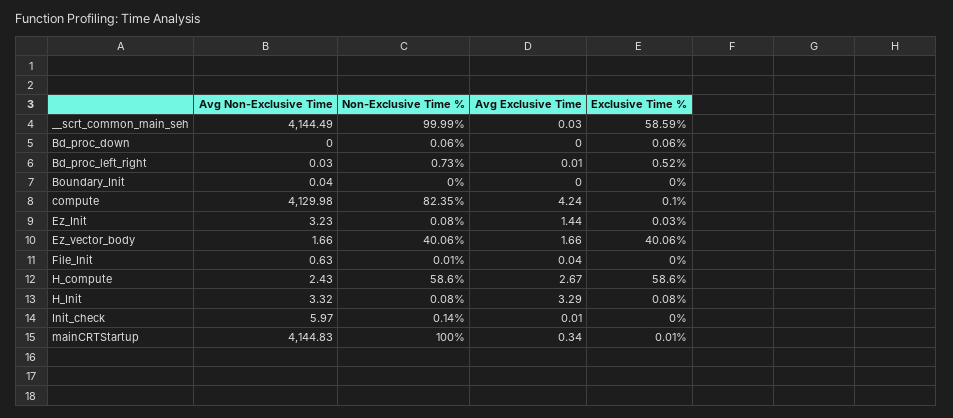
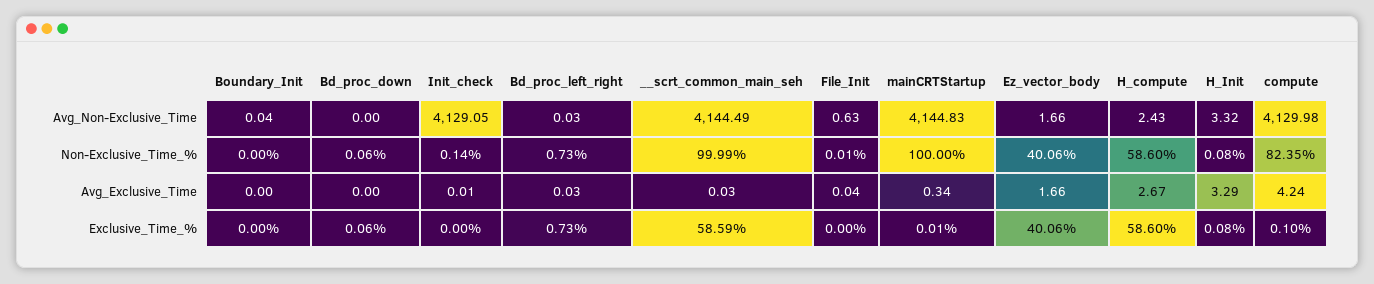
Avg Exclusive Time, Bd_proc_left_right: 0.01 -> 0.03
Exclusive Time %, Bd_proc_left_right: 0.52 -> 0.73
Avg Non-Exclusive Time, Ez_Init: 3.23 -> none
Non-Exclusive Time %, Ez_Init: 0.08 -> none
Avg Exclusive Time, Ez_Init: 1.44 -> none
Exclusive Time %, Ez_Init: 0.03 -> none
Avg Non-Exclusive Time, Init_check: 5.97 -> 4129.05

